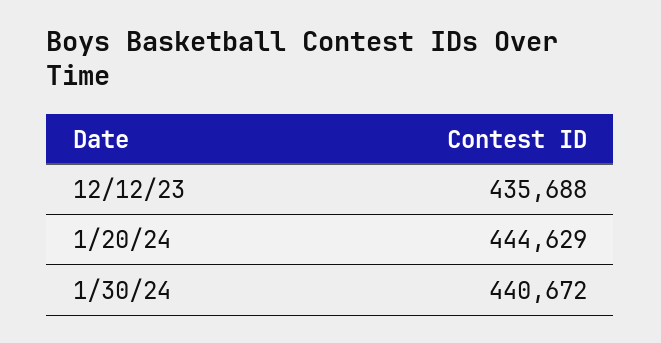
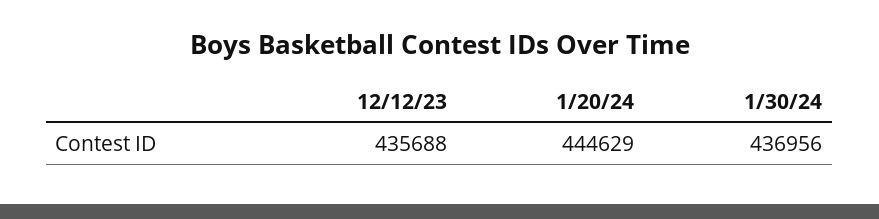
1/30/24: 440672 -> 436956

